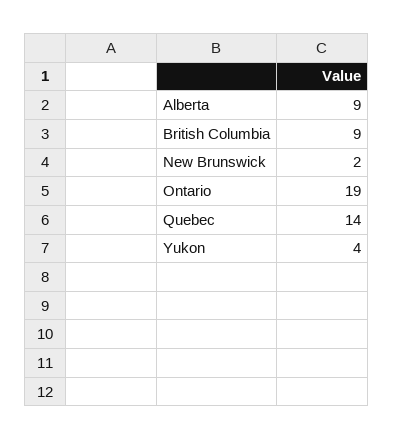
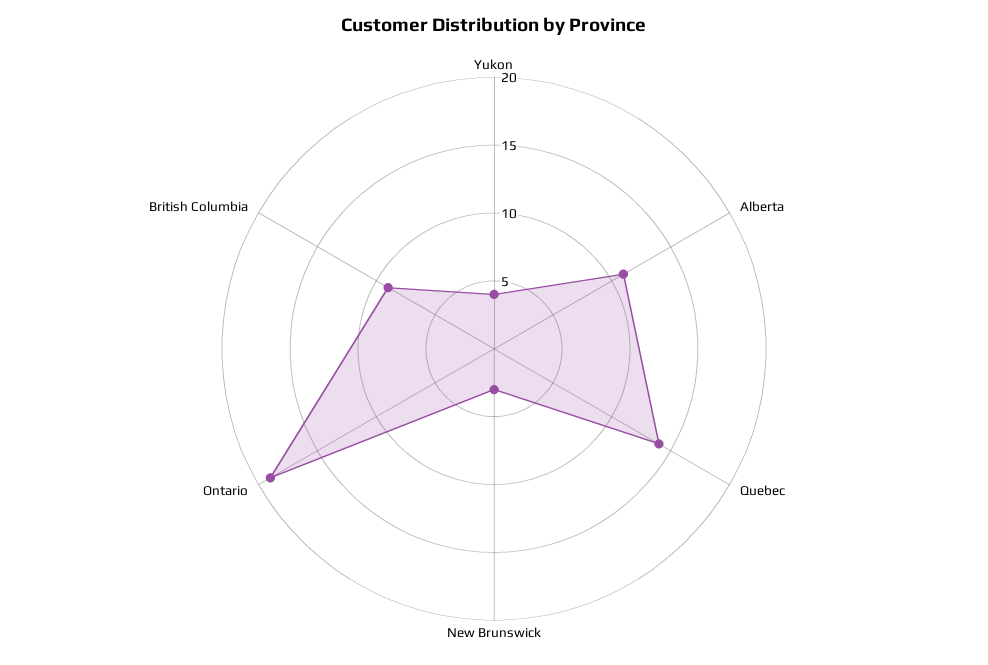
Alberta: 9 -> 11
New Brunswick: 2 -> 3

